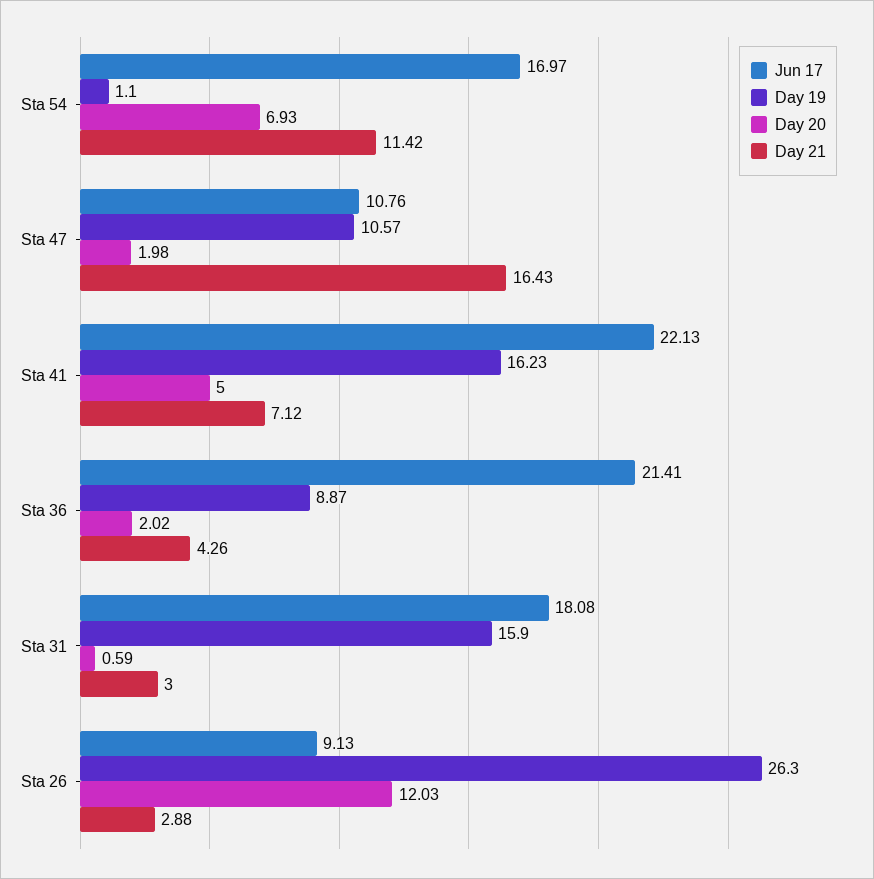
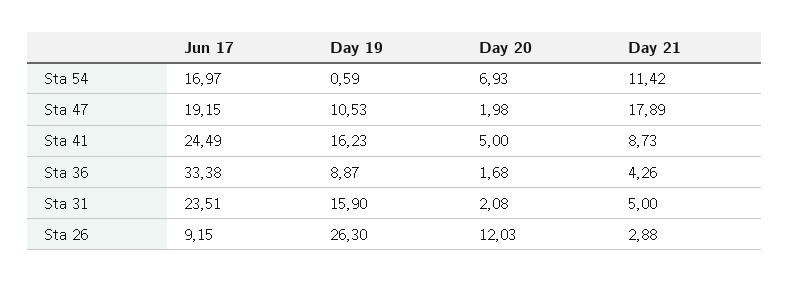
Day 19, Sta 54: 1.1 -> 0.59
Jun 17, Sta 47: 10.76 -> 19.15
Day 19, Sta 47: 10.57 -> 10.53
Day 21, Sta 47: 16.43 -> 17.89
Jun 17, Sta 41: 22.13 -> 24.49
Day 21, Sta 41: 7.12 -> 8.73
Jun 17, Sta 36: 21.41 -> 33.38
Day 20, Sta 36: 2.02 -> 1.68
Jun 17, Sta 31: 18.08 -> 23.51
Day 20, Sta 31: 0.59 -> 2.08
Day 21, Sta 31: 3 -> 5
Jun 17, Sta 26: 9.13 -> 9.15

